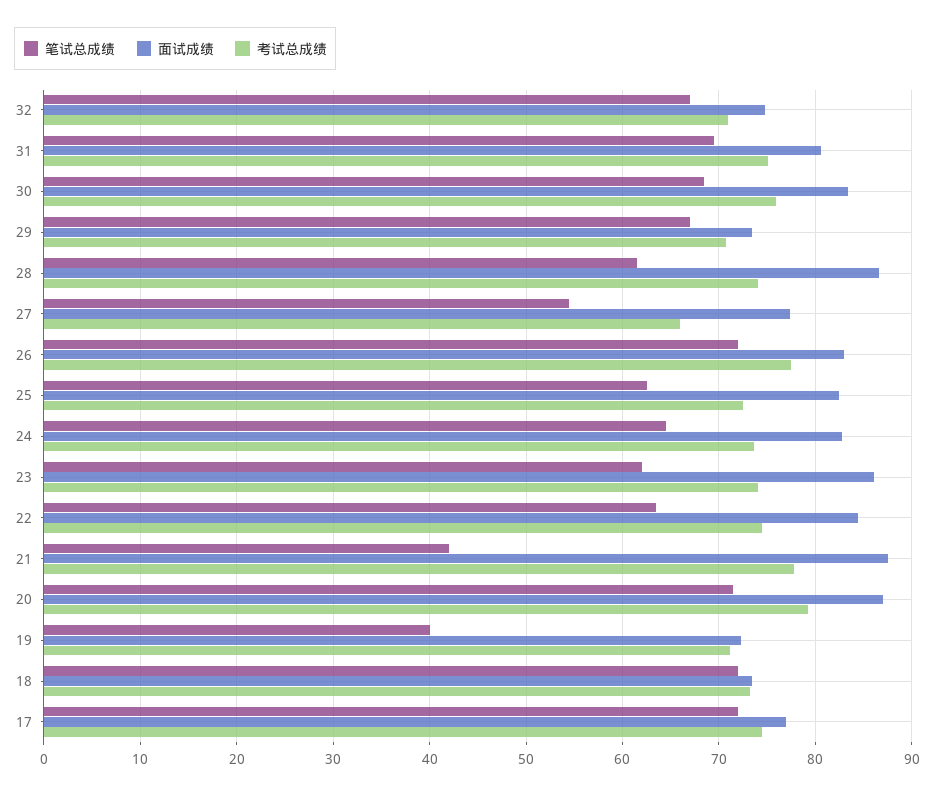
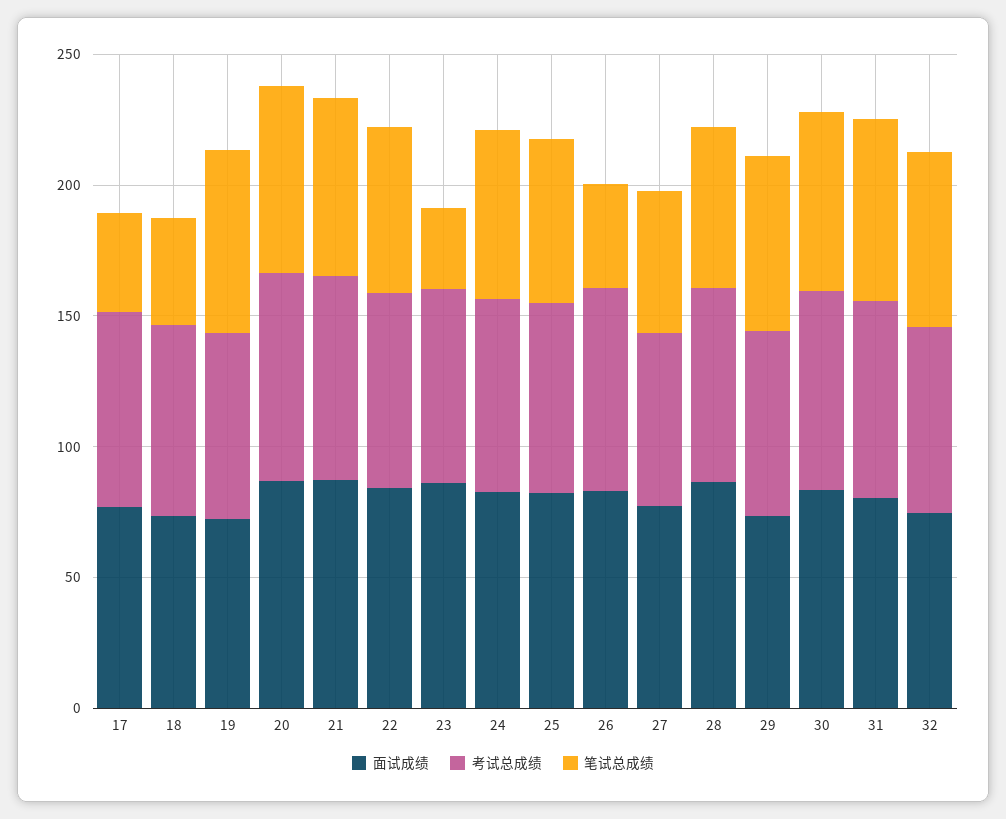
笔试总成绩, 26: 72 -> 40
笔试总成绩, 23: 62 -> 30
笔试总成绩, 21: 42 -> 70
笔试总成绩, 19: 40 -> 70
笔试总成绩, 18: 72 -> 40
笔试总成绩, 17: 72 -> 40

